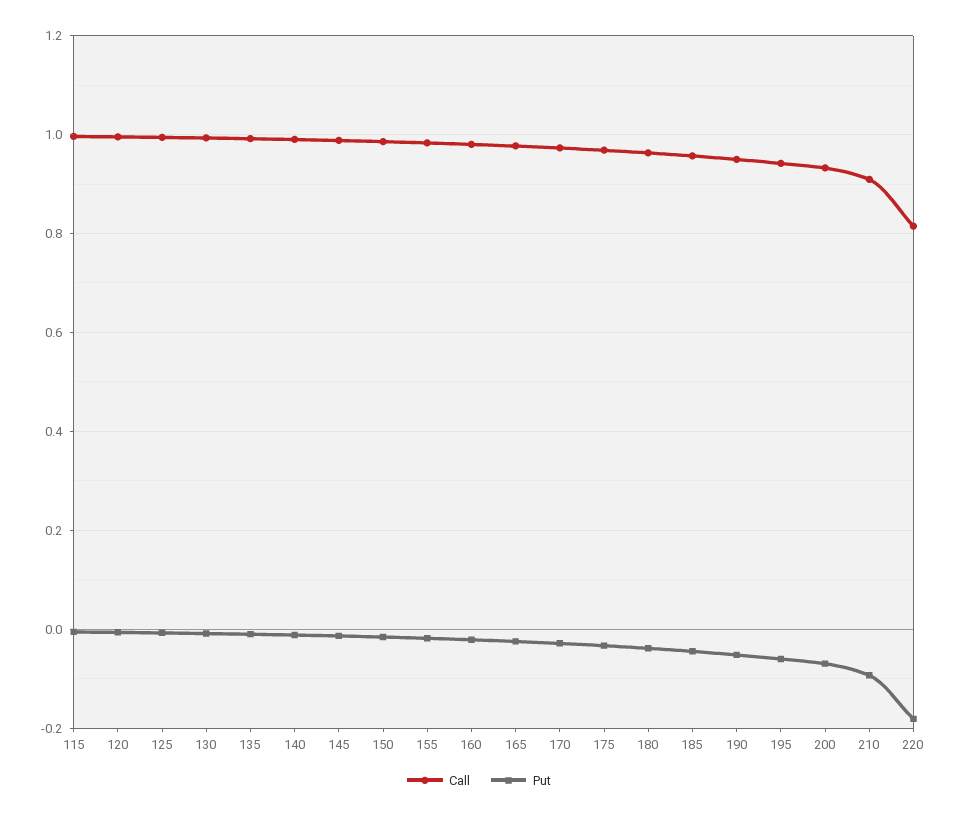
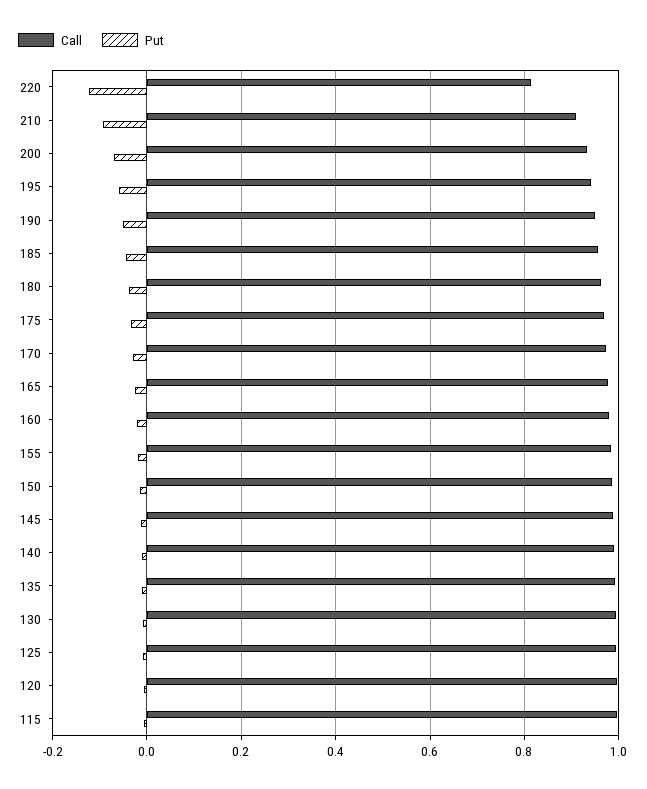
Put, 220: -0.18 -> -0.12

